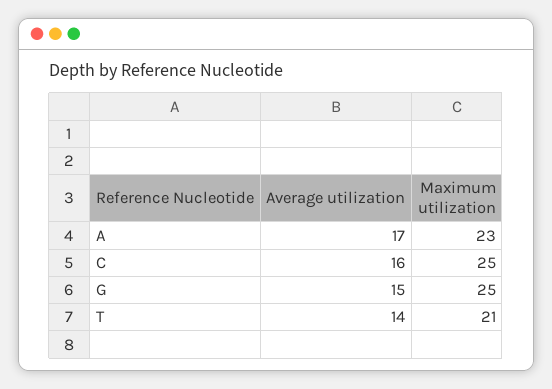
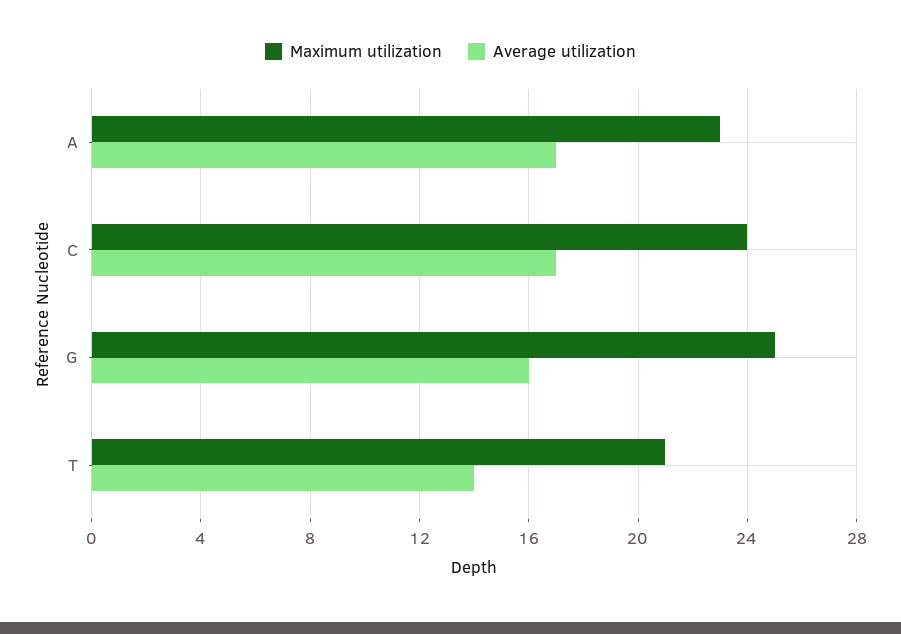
Average utilization, C: 16 -> 17
Maximum utilization, C: 25 -> 24
Average utilization, G: 15 -> 16

